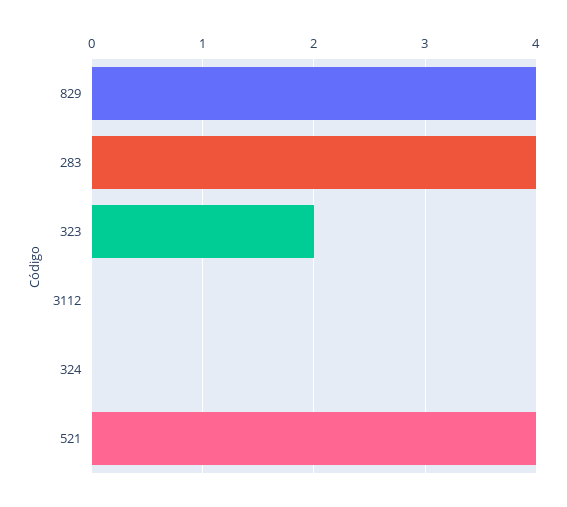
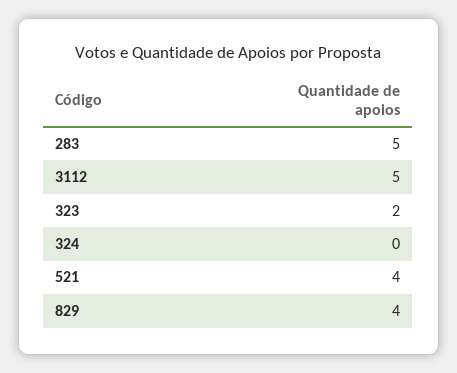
283: 4 -> 5
3112: 0 -> 5

